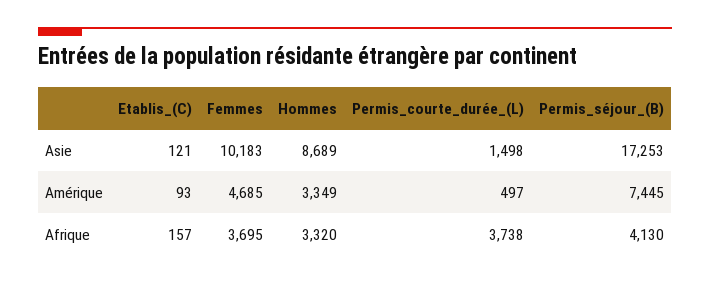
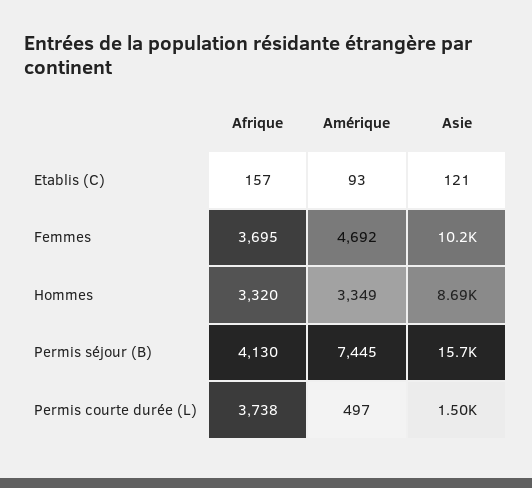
Permis_séjour_(B), Asie: 17253 -> 15700
Femmes, Amérique: 4685 -> 4692

